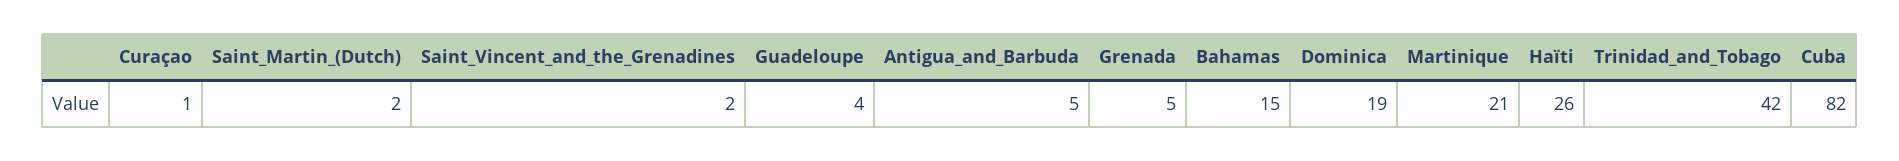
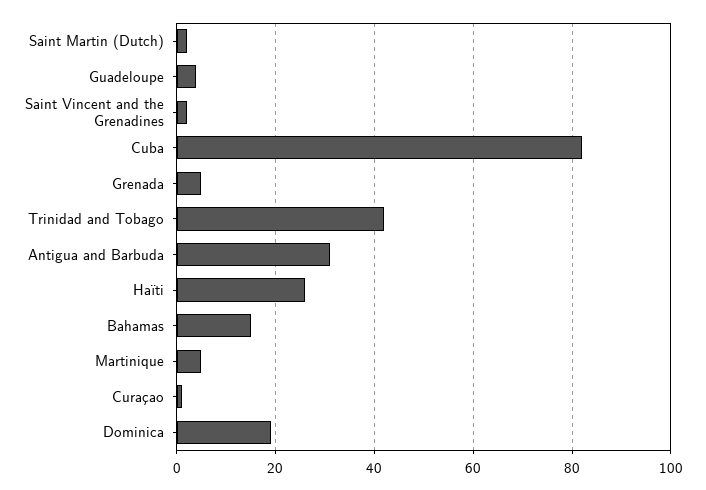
Antigua_and_Barbuda: 5 -> 30
Martinique: 21 -> 5

